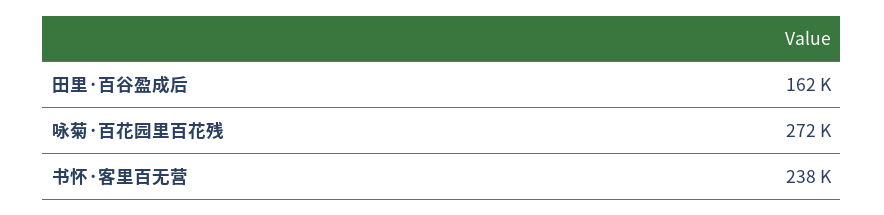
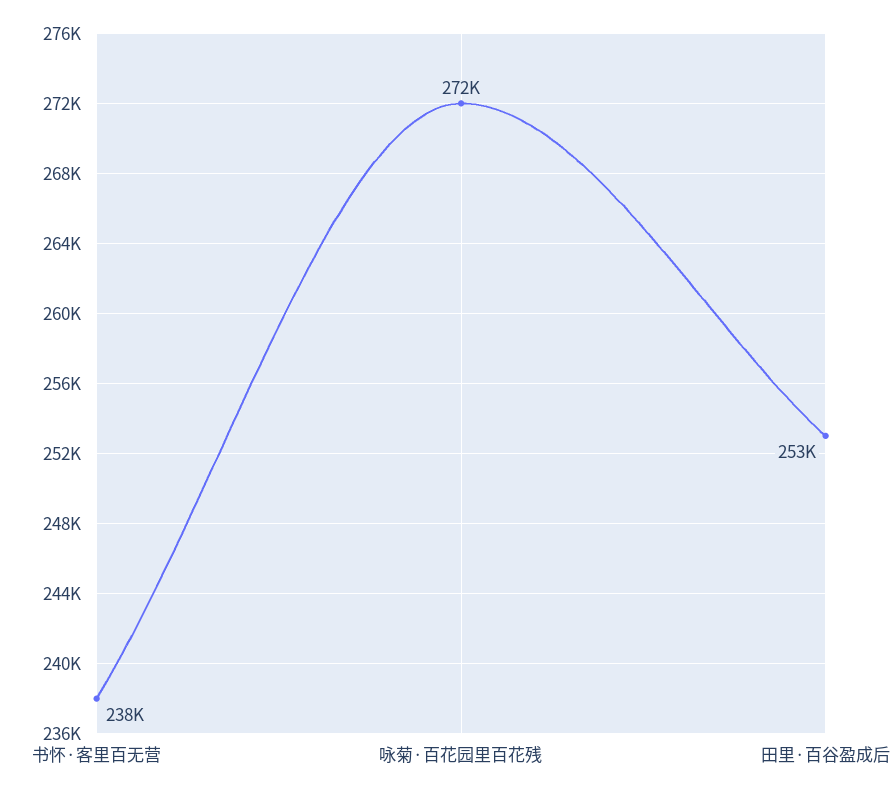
田里·百谷盈成后: 162000 -> 253000

